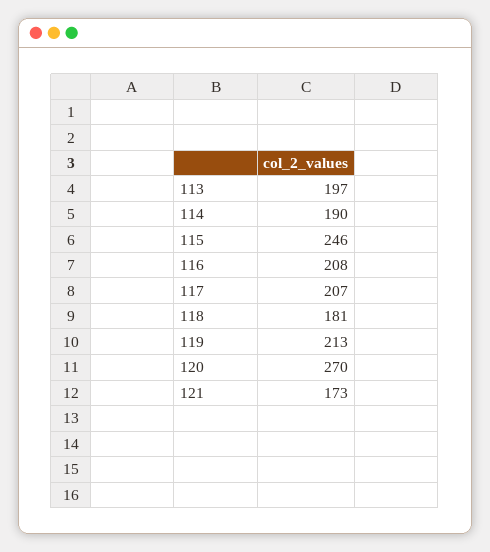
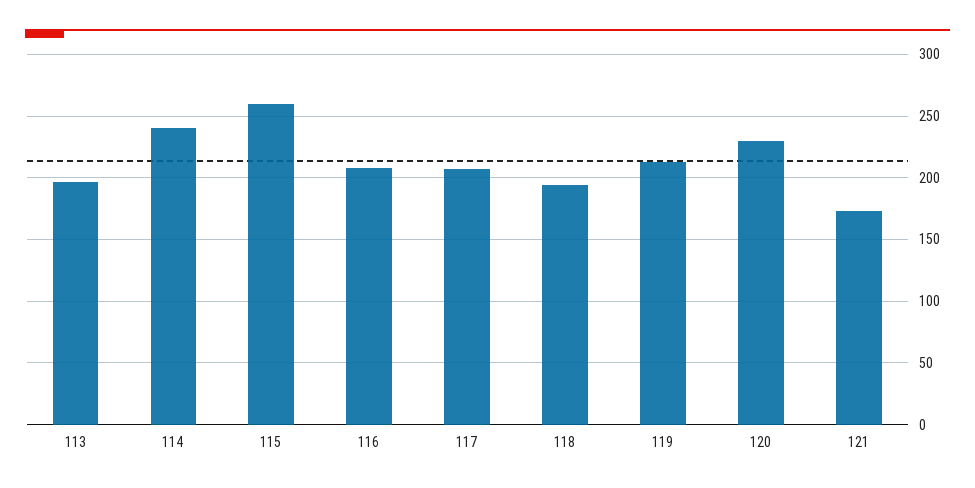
114: 190 -> 240
115: 246 -> 260
118: 181 -> 195
120: 270 -> 230

